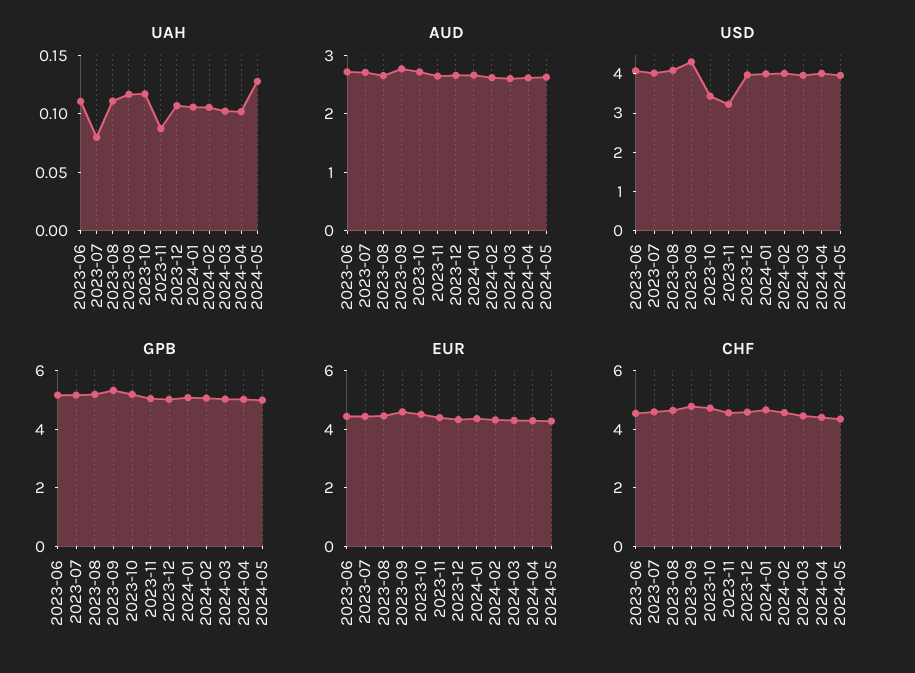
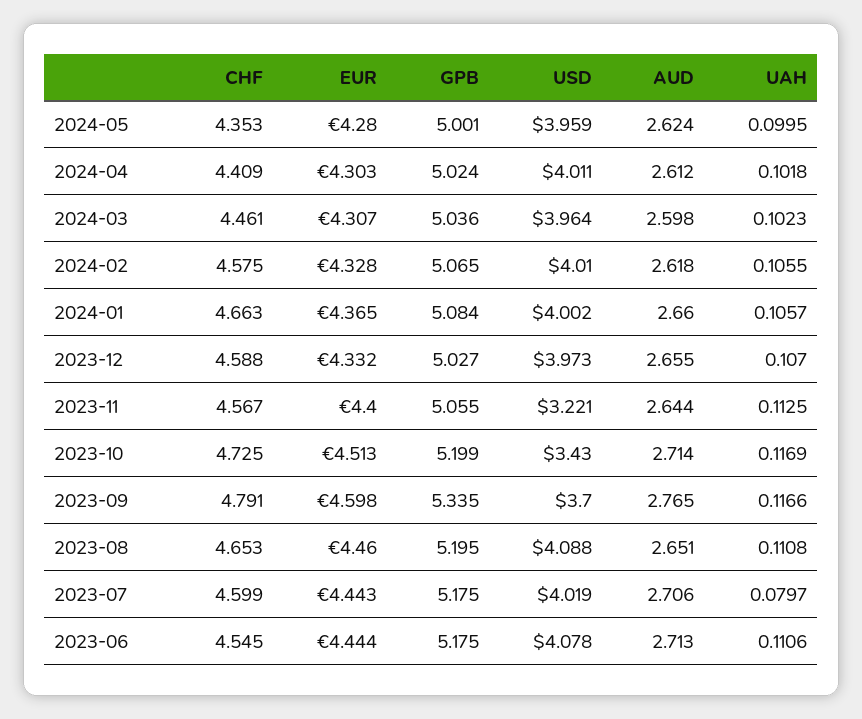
UAH, 2023-11: 0.09 -> 0.1125
UAH, 2024-05: 0.13 -> 0.0995
USD, 2023-09: 4.25 -> 3.7

